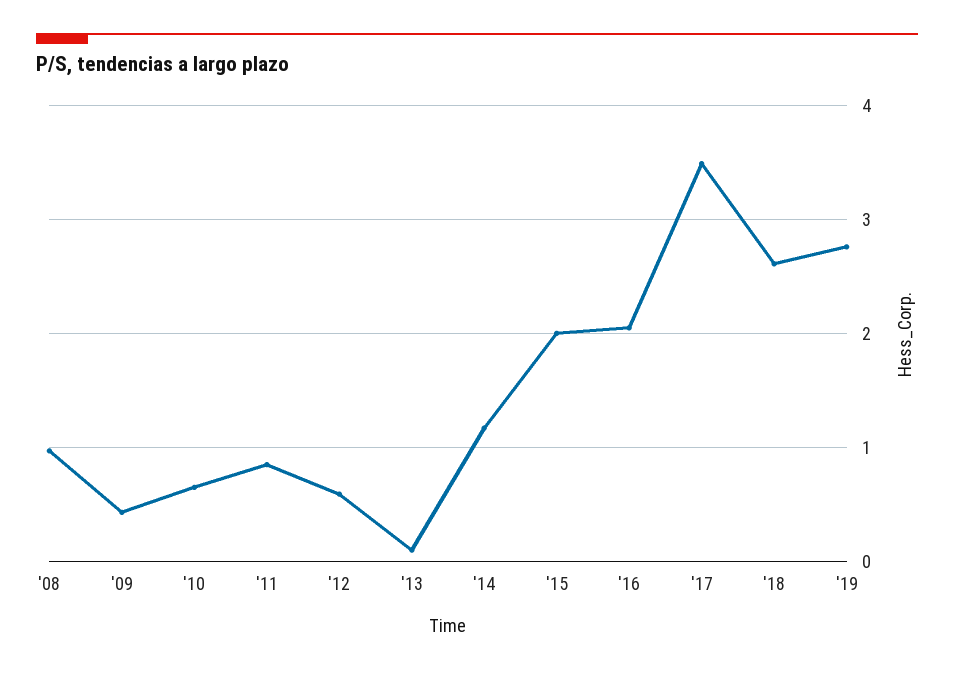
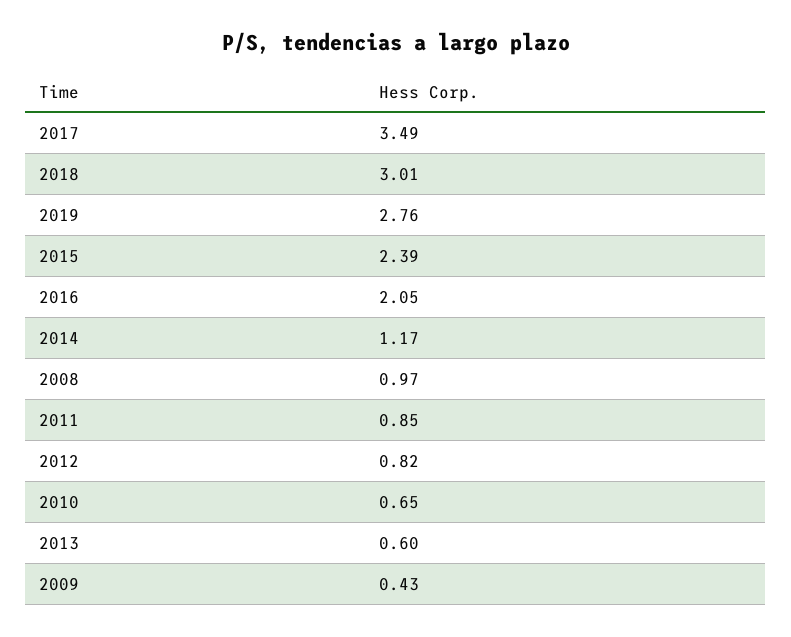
'12: 0.6 -> 0.82
'13: 0.1 -> 0.6
'15: 2 -> 2.39
'18: 2.6 -> 3.01

